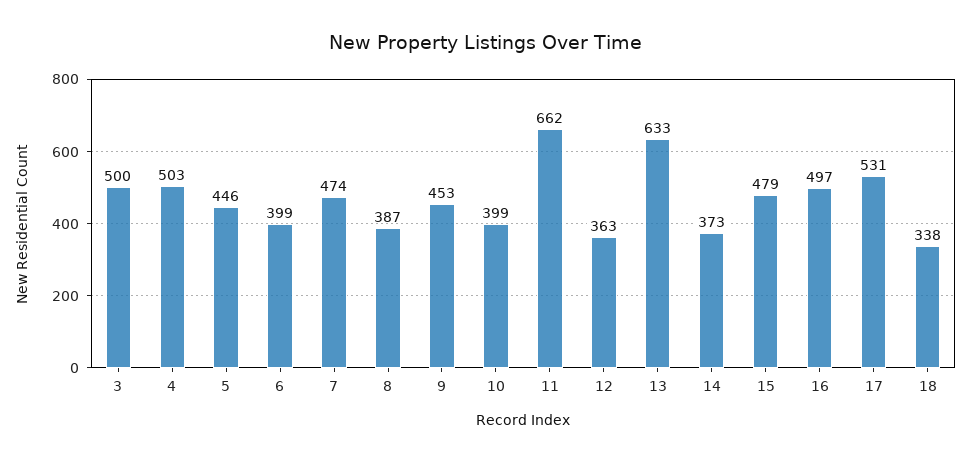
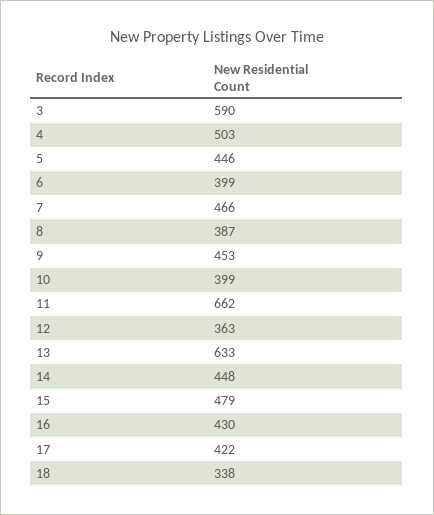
3: 500 -> 590
7: 474 -> 466
14: 373 -> 448
16: 497 -> 430
17: 531 -> 422

